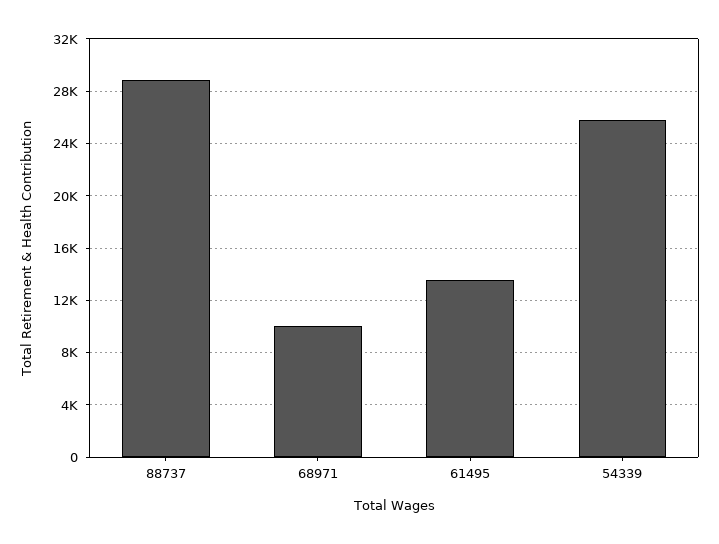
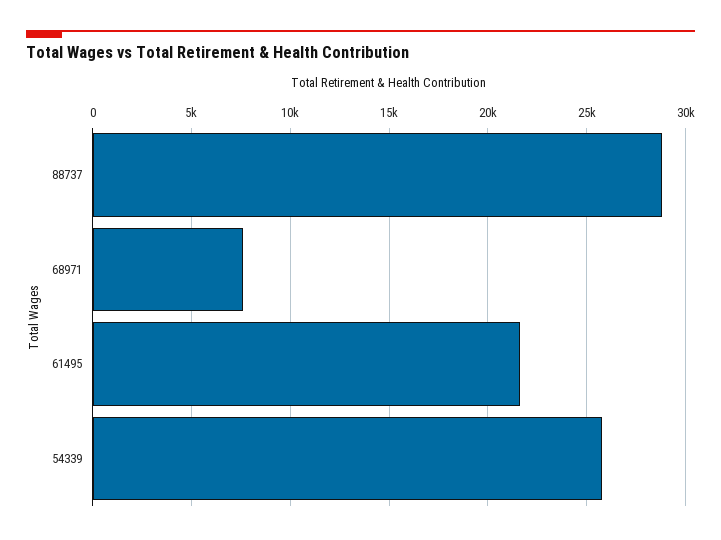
68971: 10000 -> 7500
61495: 13500 -> 21500

